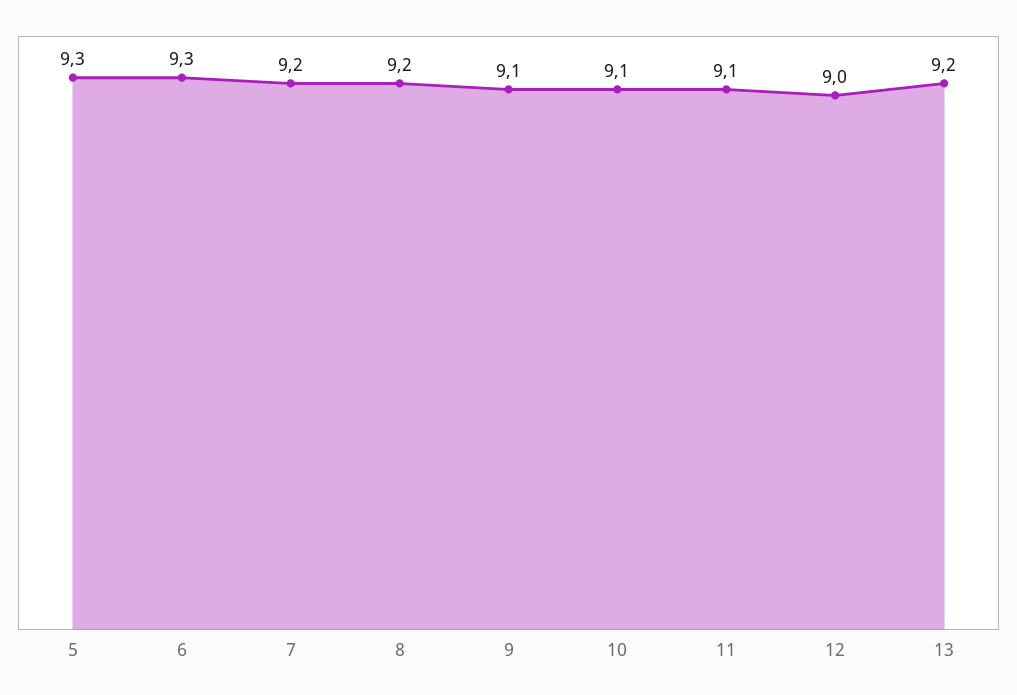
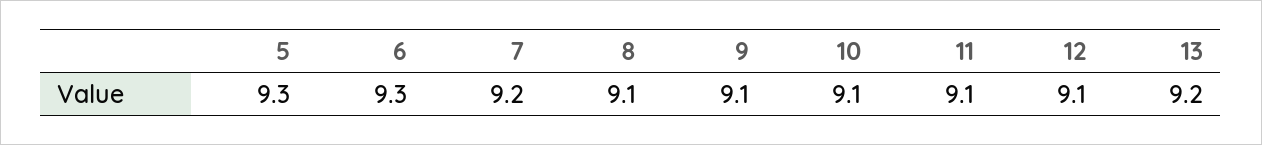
8: 9.2 -> 9.1
12: 9 -> 9.1

